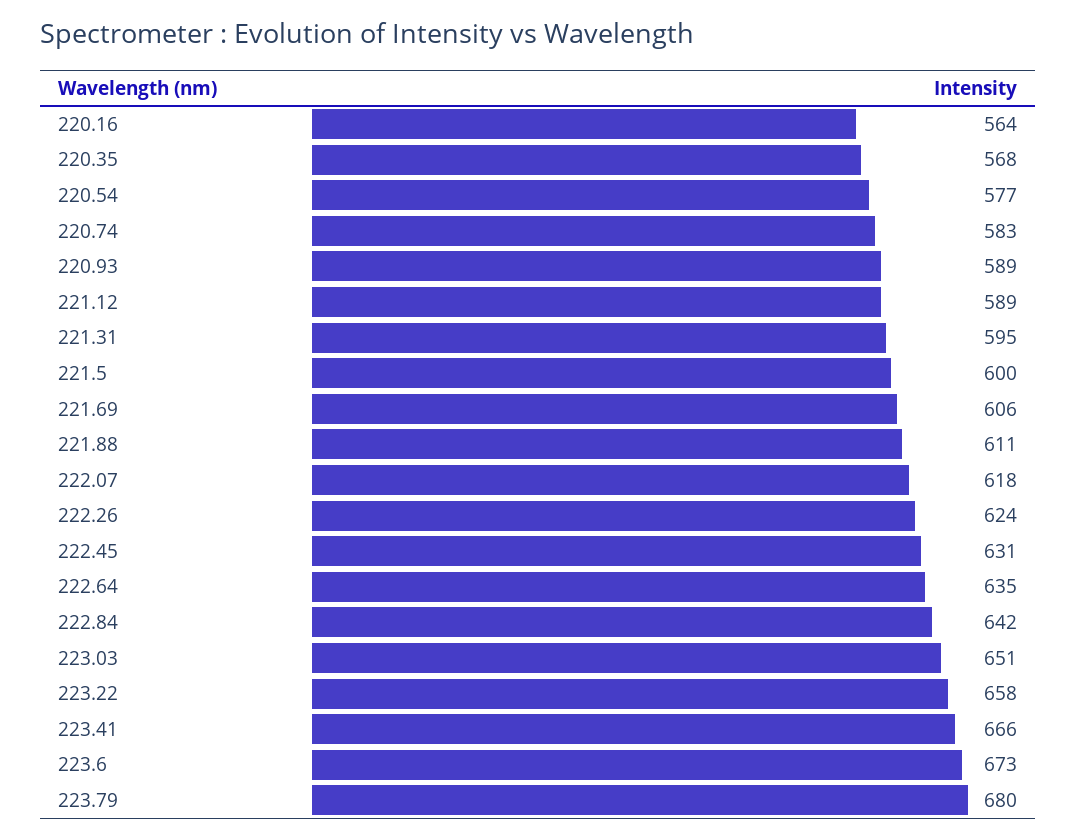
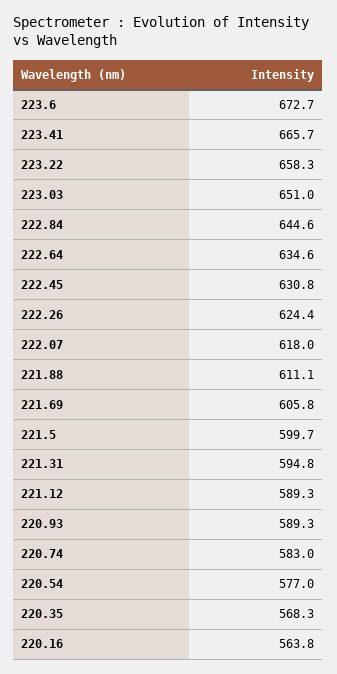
222.84: 642 -> 644.6
223.79: 680 -> none

